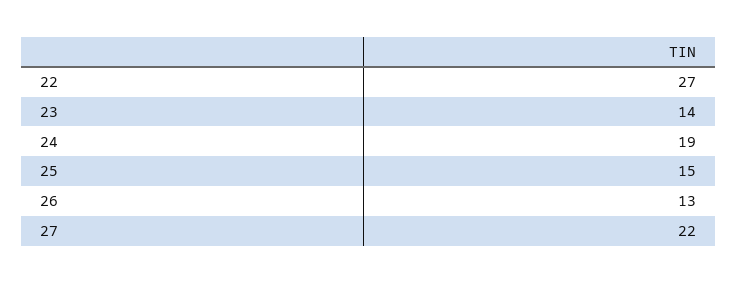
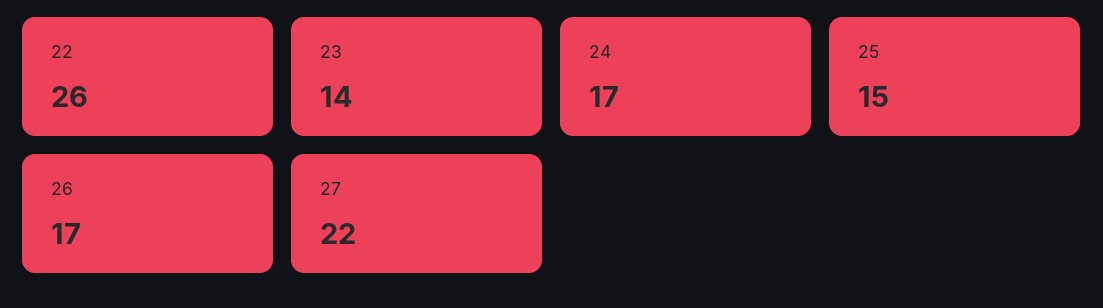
22: 27 -> 26
24: 19 -> 17
26: 13 -> 17

